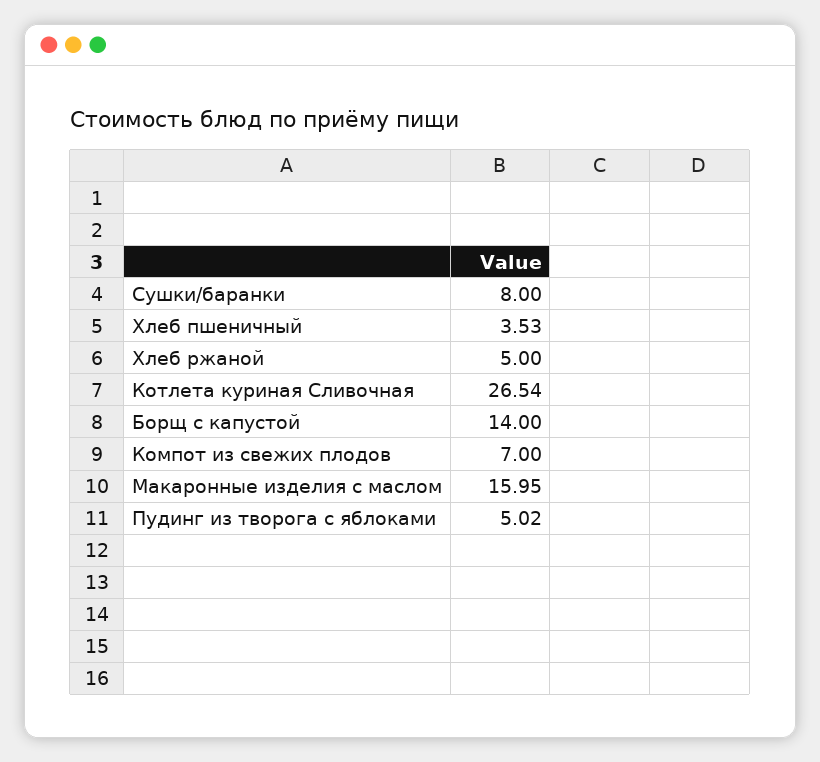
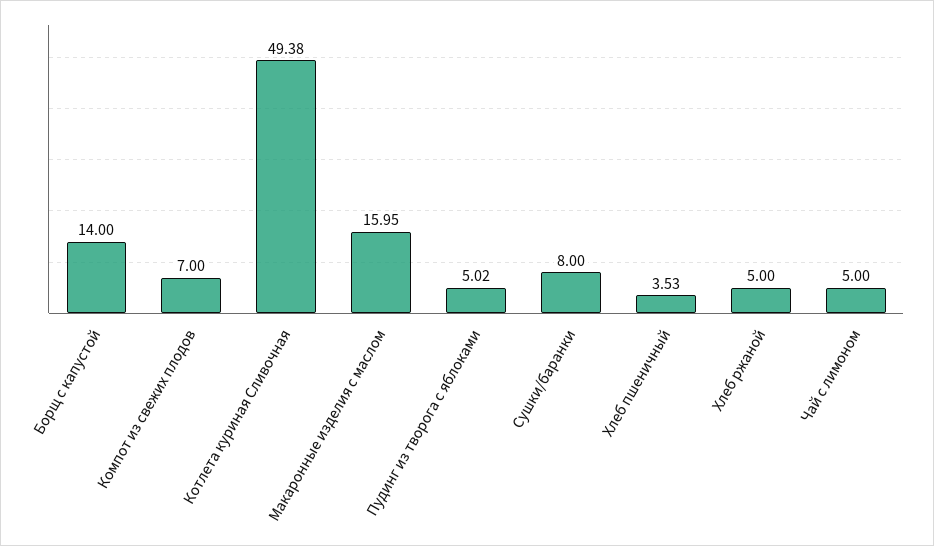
Котлета куриная Сливочная: 26.54 -> 49.38
Чай с лимоном: none -> 5

